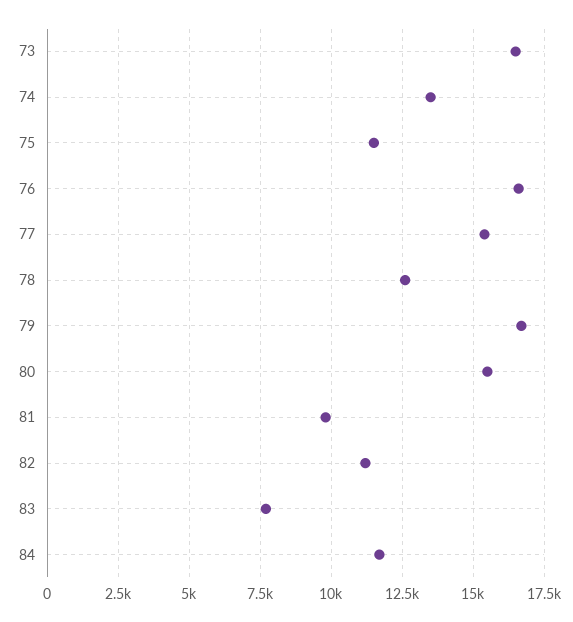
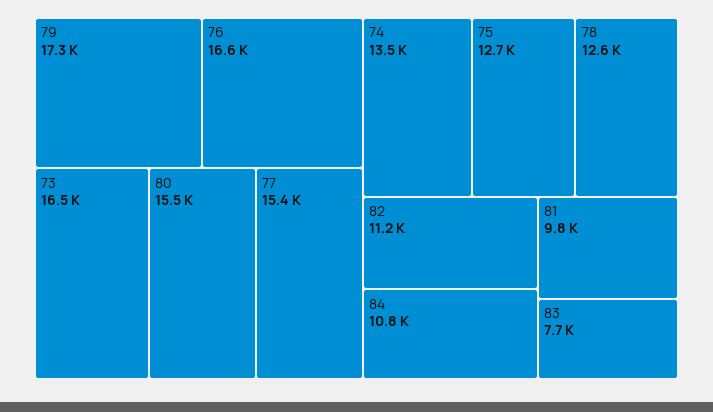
75: 11500 -> 12700
79: 16750 -> 17300
84: 11750 -> 10800

